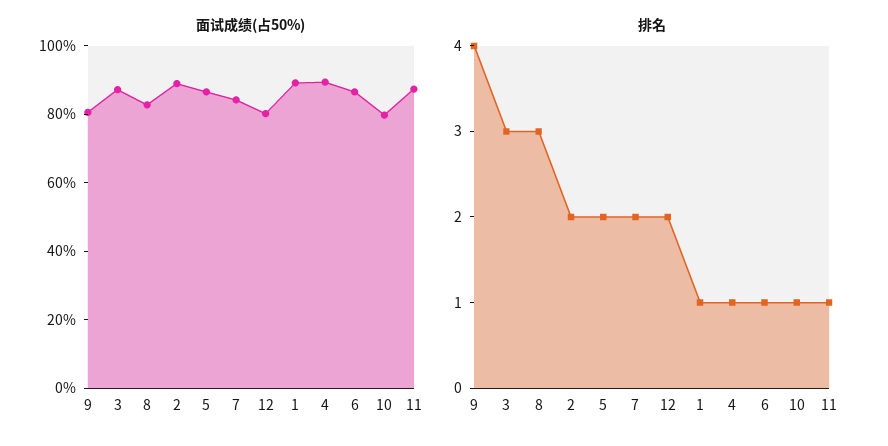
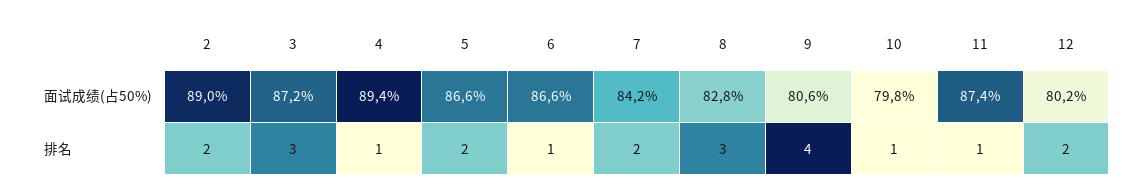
面试成绩(占50%), 1: 90 -> none
排名, 1: 1 -> none

